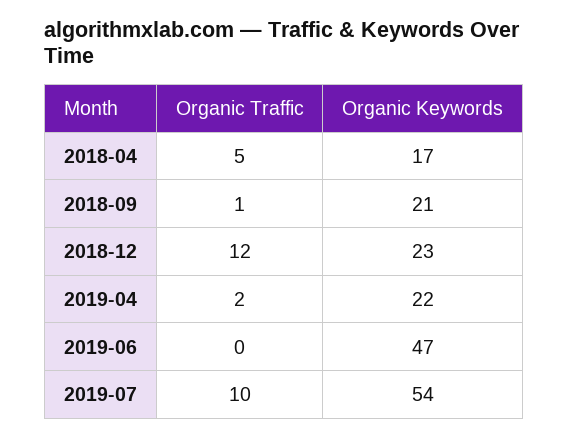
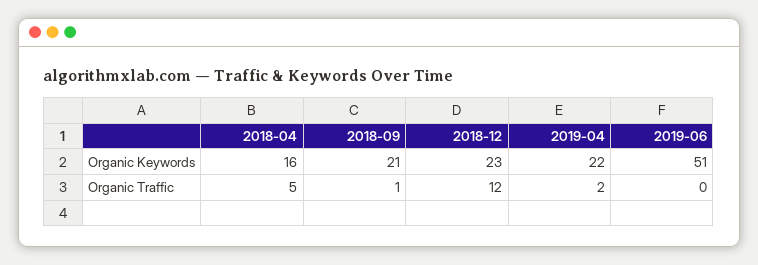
Organic Keywords, 2018-04: 17 -> 16
Organic Keywords, 2019-06: 47 -> 51
Organic Traffic, 2019-07: 10 -> none
Organic Keywords, 2019-07: 54 -> none

